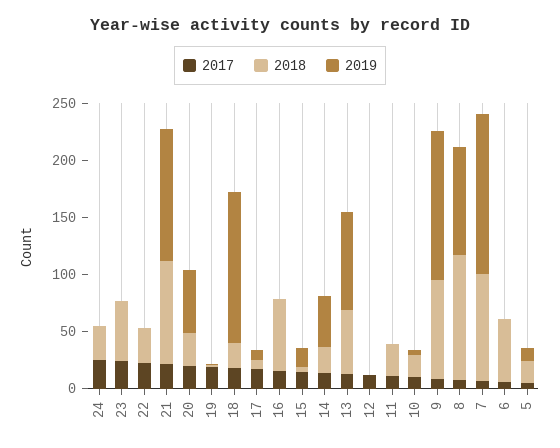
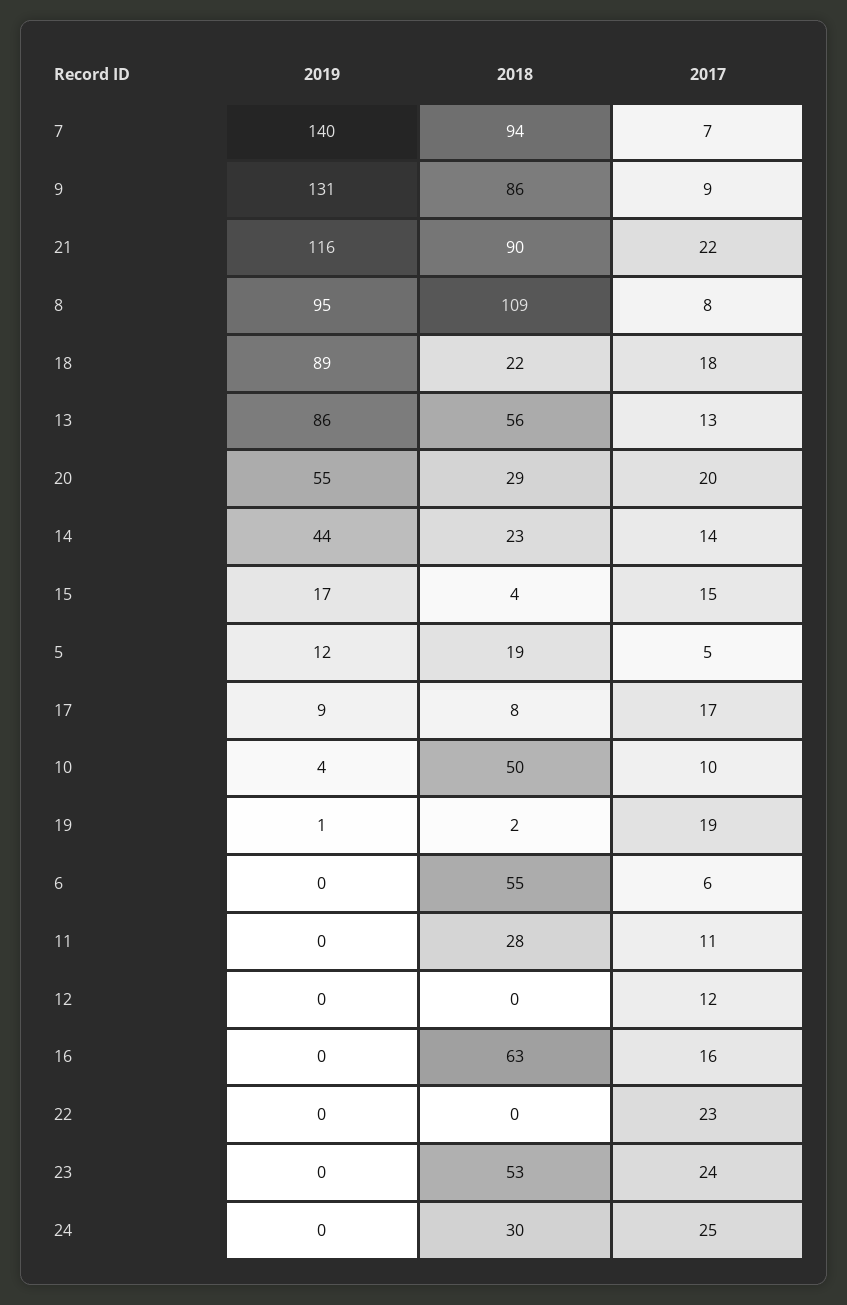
2018, 22: 30 -> 0
2019, 18: 130 -> 89
2018, 10: 20 -> 50

